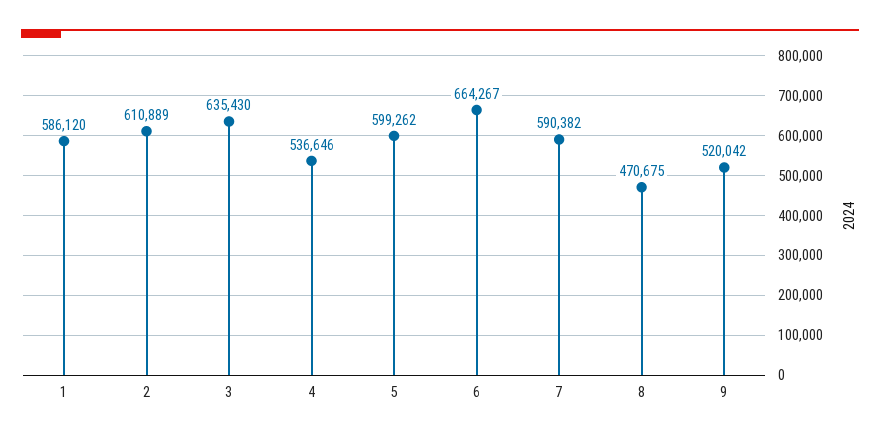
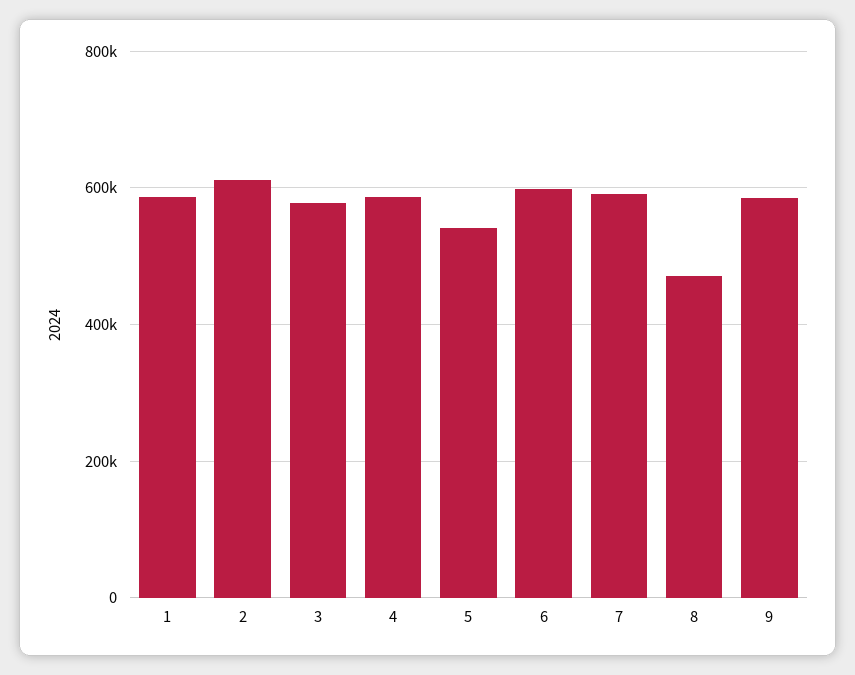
3: 635430 -> 580000
4: 536646 -> 580000
5: 599262 -> 540000
6: 664267 -> 600000
9: 520042 -> 580000

